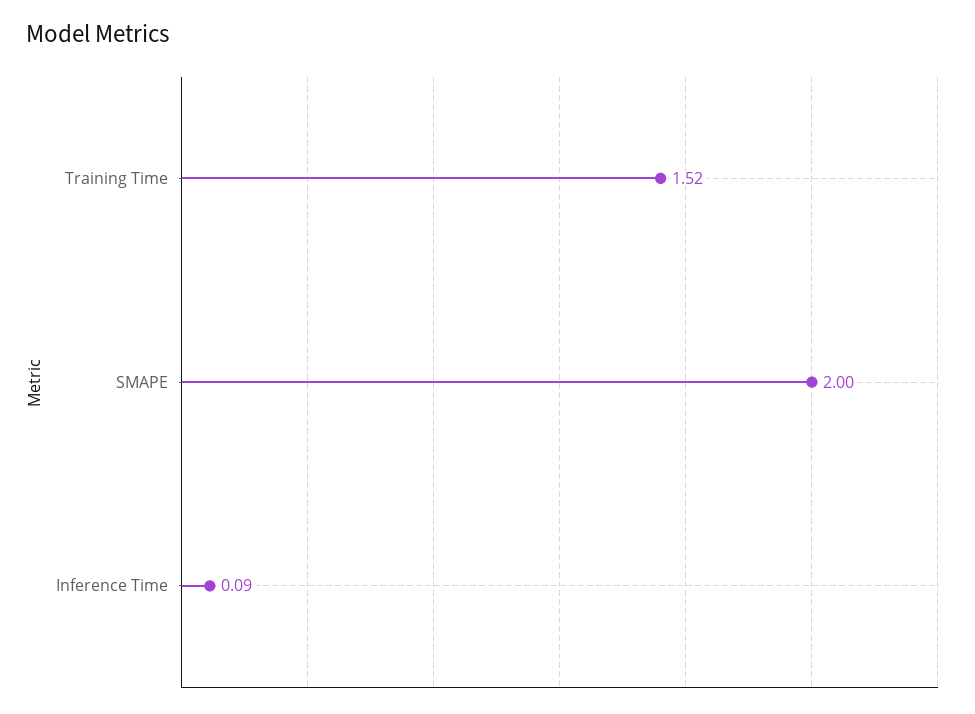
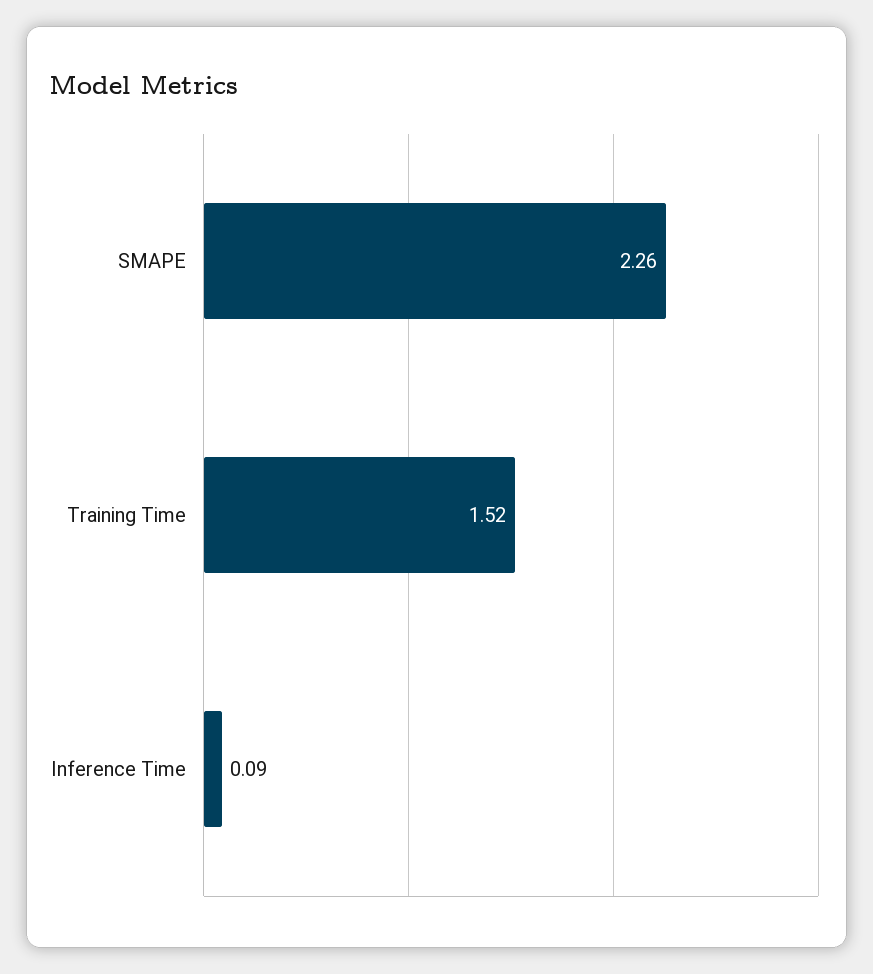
SMAPE: 2 -> 2.26

